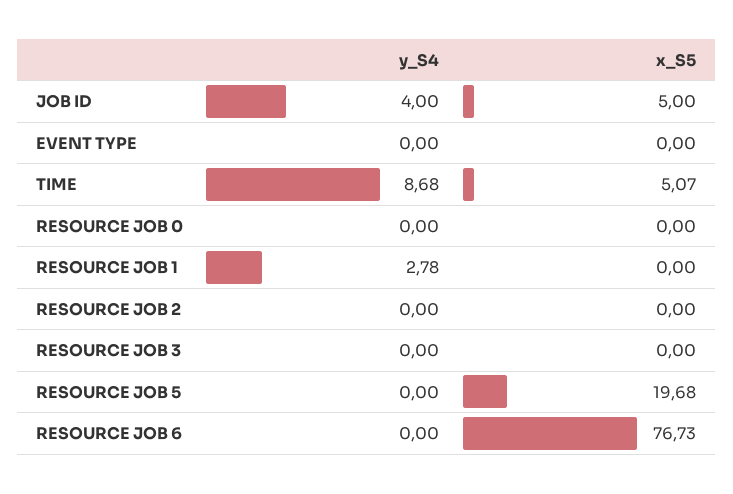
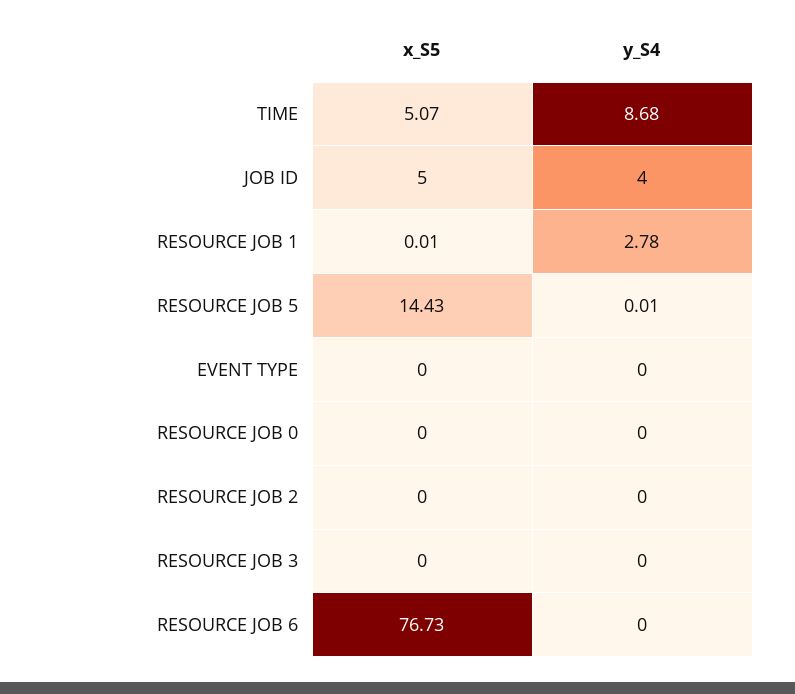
x_S5, RESOURCE JOB 1: 0 -> 0.01
y_S4, RESOURCE JOB 5: 0 -> 0.01
x_S5, RESOURCE JOB 5: 19.68 -> 14.43

